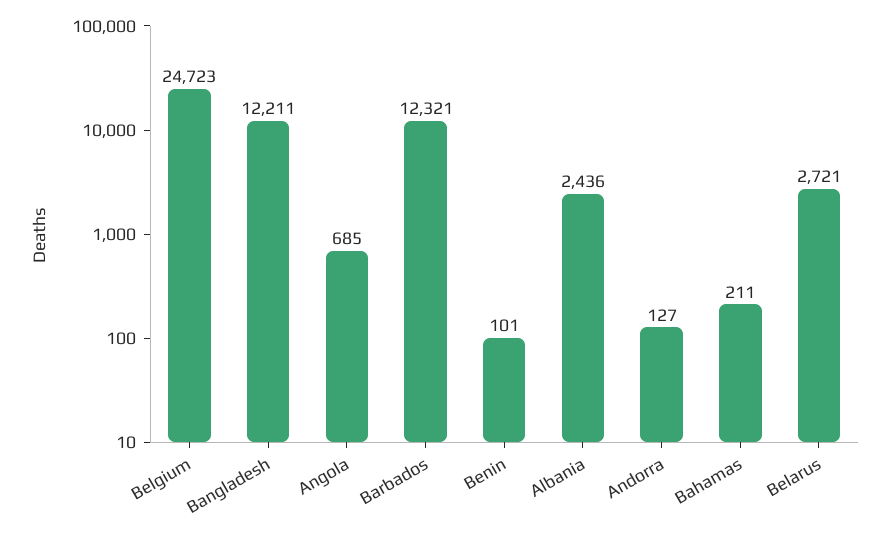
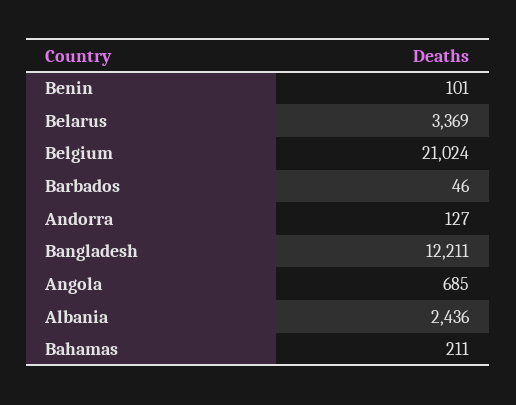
Belgium: 24723 -> 21024
Barbados: 12321 -> 46
Belarus: 2721 -> 3369

